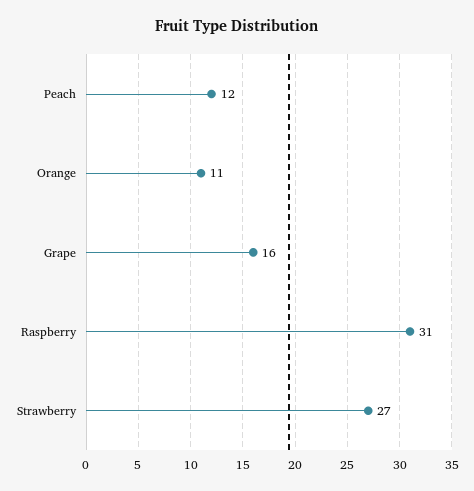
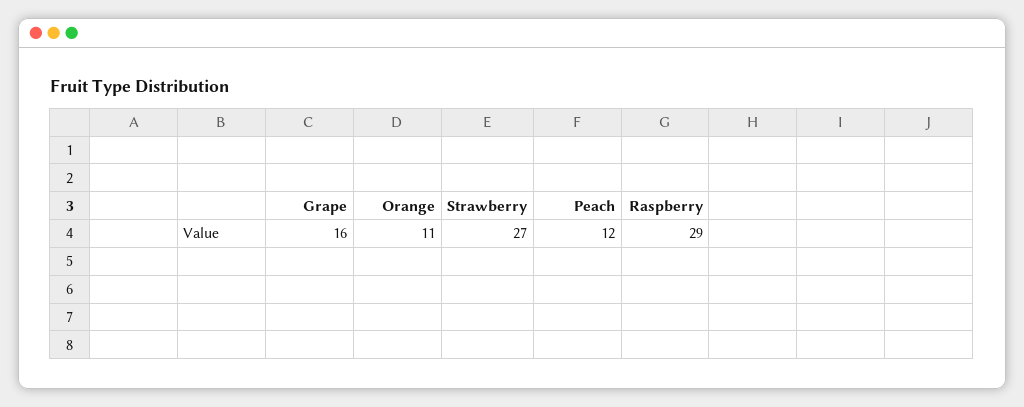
Raspberry: 31 -> 29

